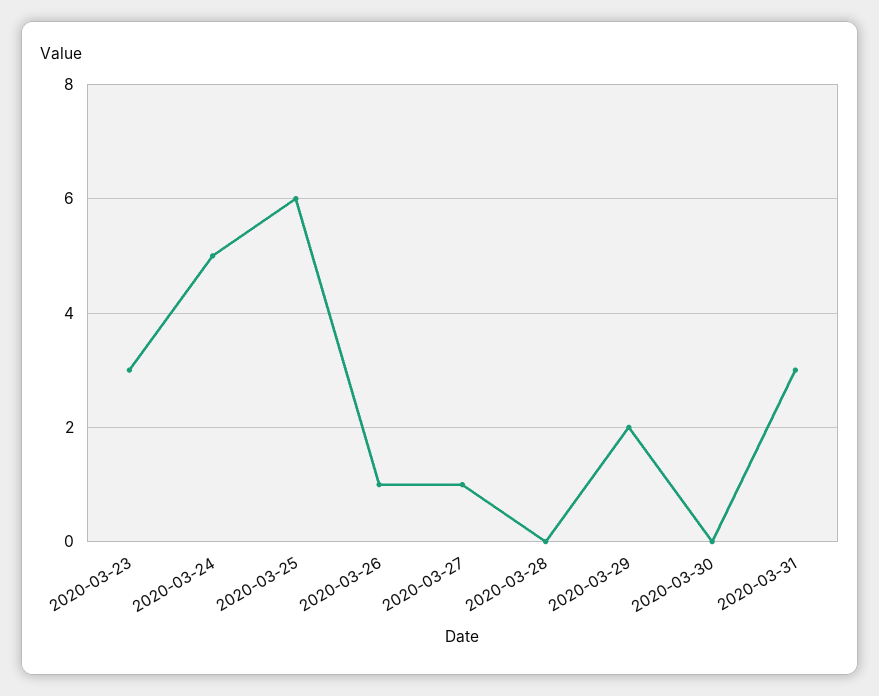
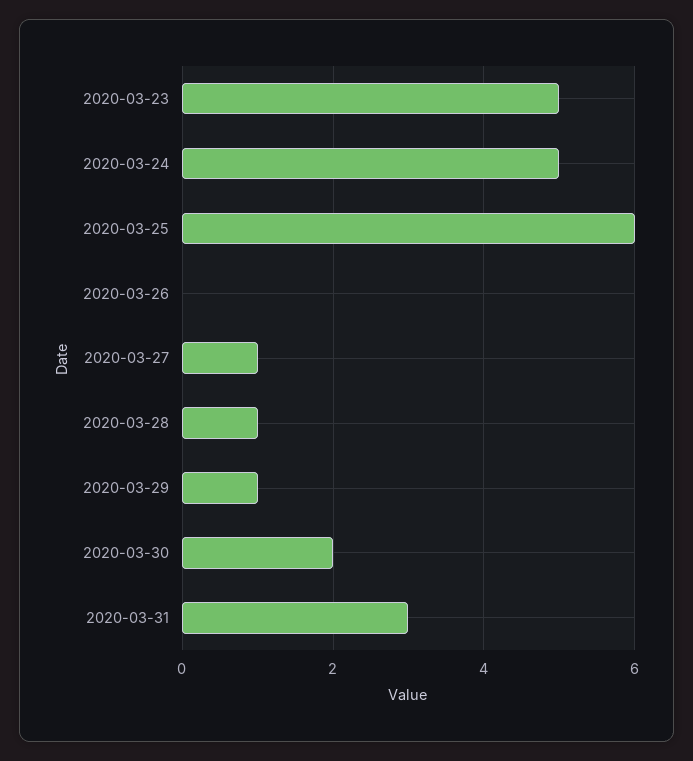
2020-03-23: 3 -> 5
2020-03-26: 1 -> 0
2020-03-28: 0 -> 1
2020-03-29: 2 -> 1
2020-03-30: 0 -> 2

